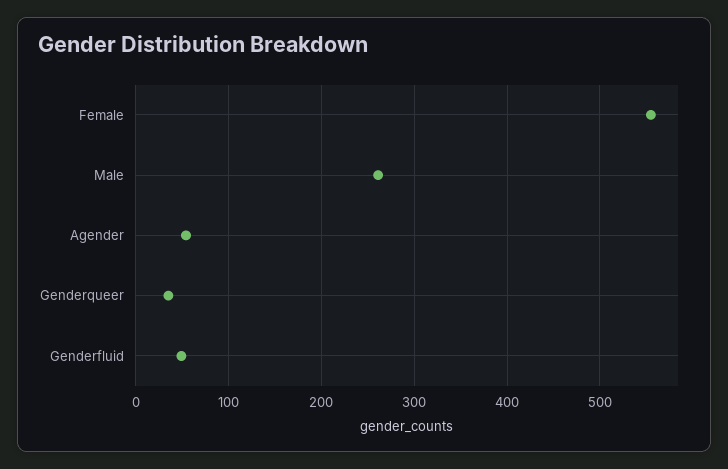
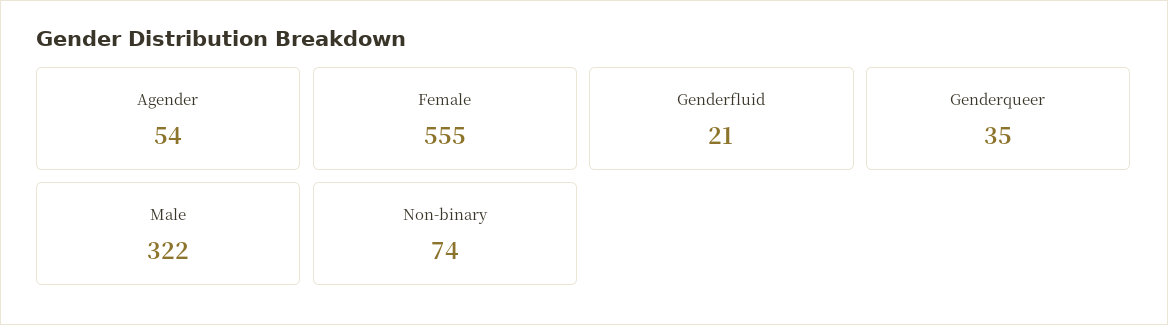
Male: 260 -> 322
Genderfluid: 50 -> 21
Non-binary: none -> 74

